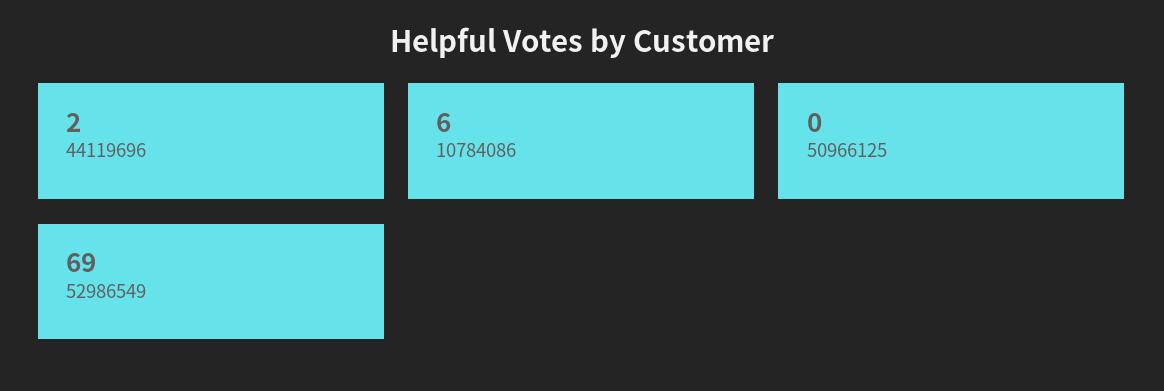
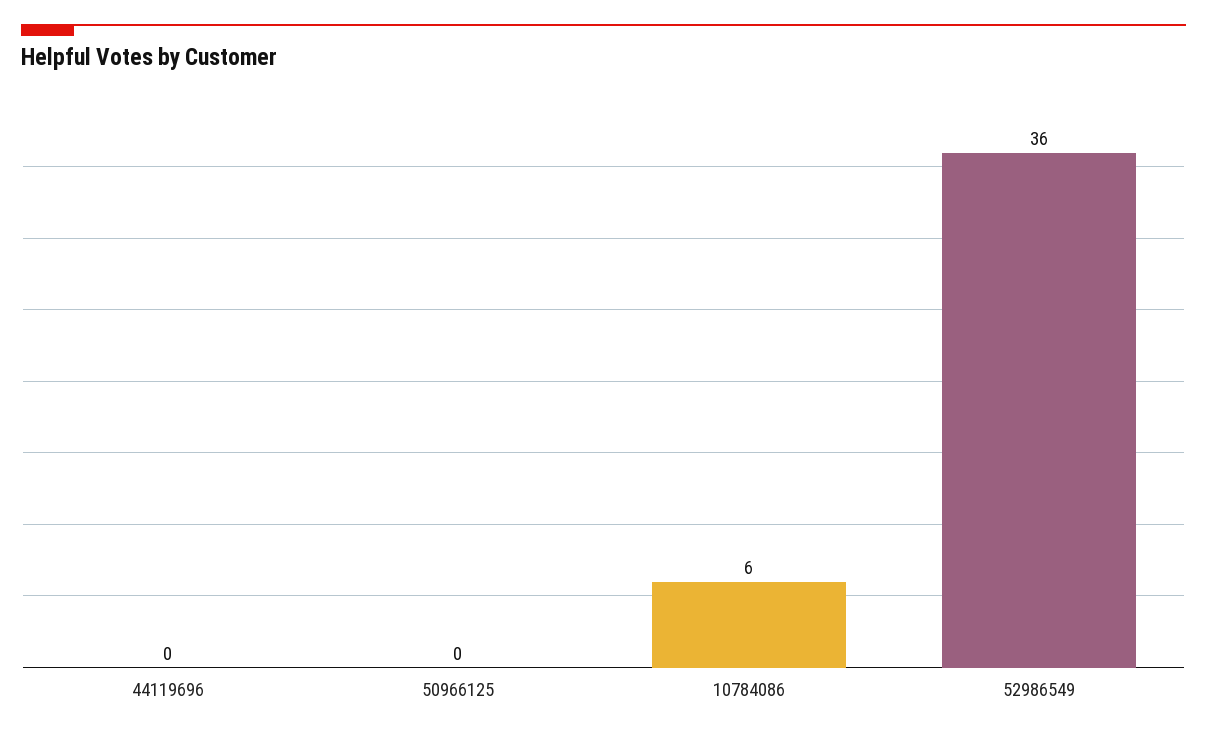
44119696: 2 -> 0
52986549: 69 -> 36

